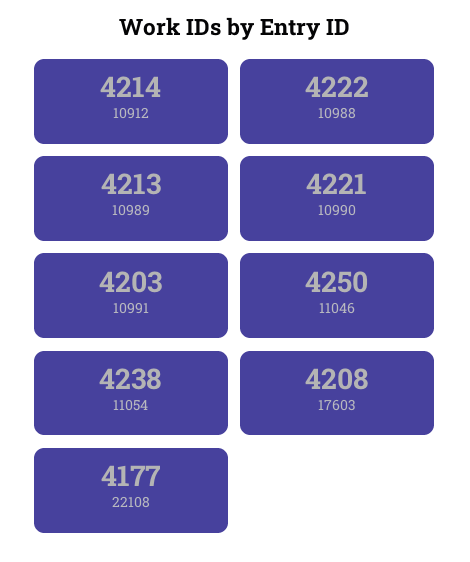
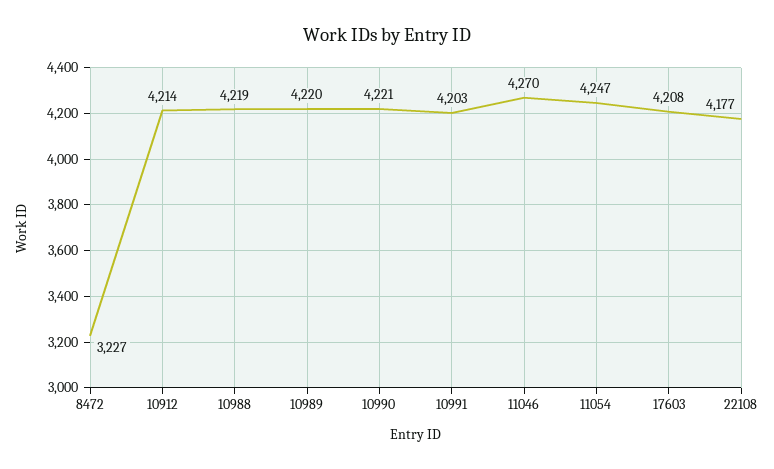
10988: 4222 -> 4219
10989: 4213 -> 4220
11046: 4250 -> 4270
11054: 4238 -> 4247
8472: none -> 3227

